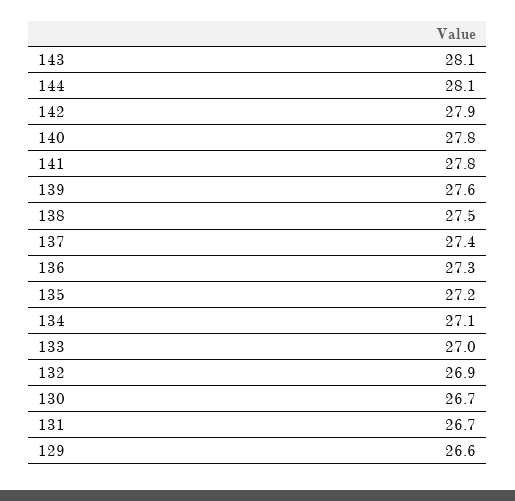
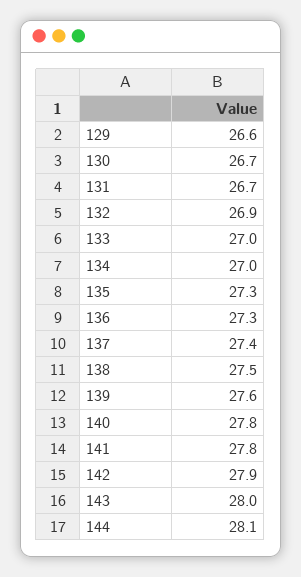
143: 28.1 -> 28
135: 27.2 -> 27.3
134: 27.1 -> 27

